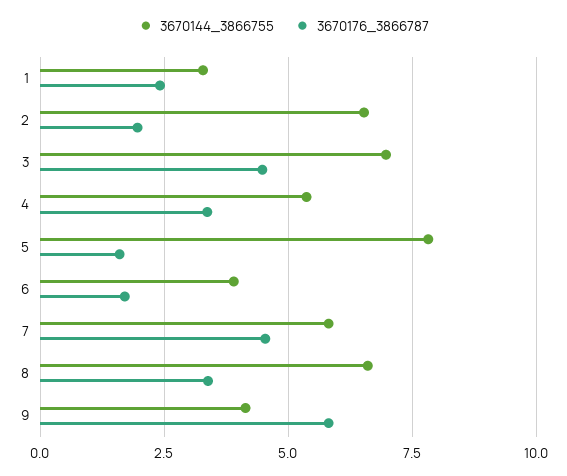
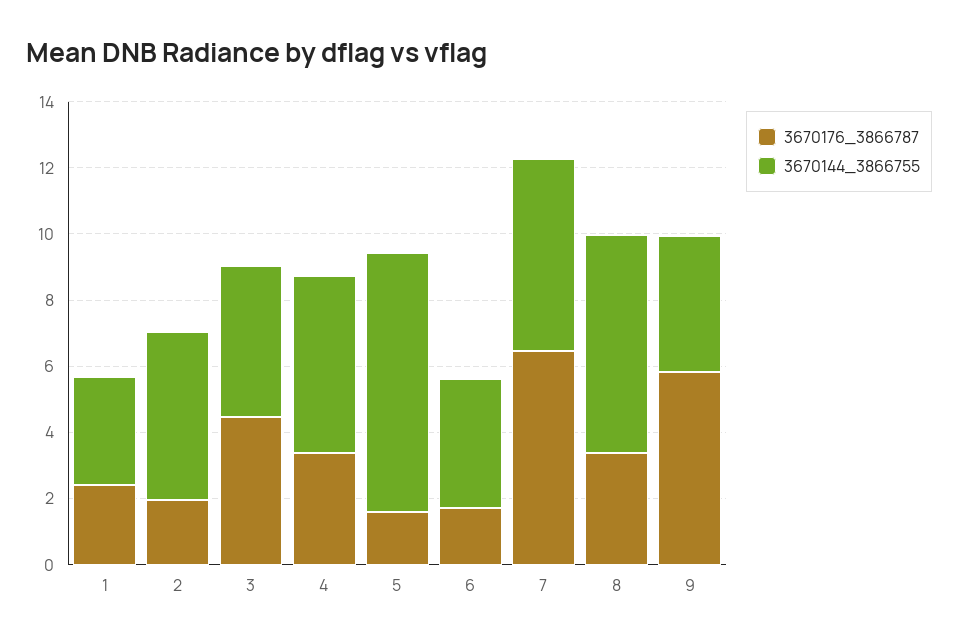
3670144_3866755, 2: 6.5 -> 5
3670144_3866755, 3: 7 -> 4.5
3670176_3866787, 7: 4.5 -> 6.5

